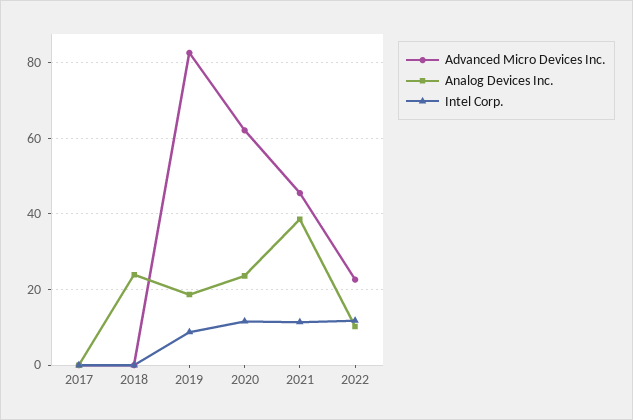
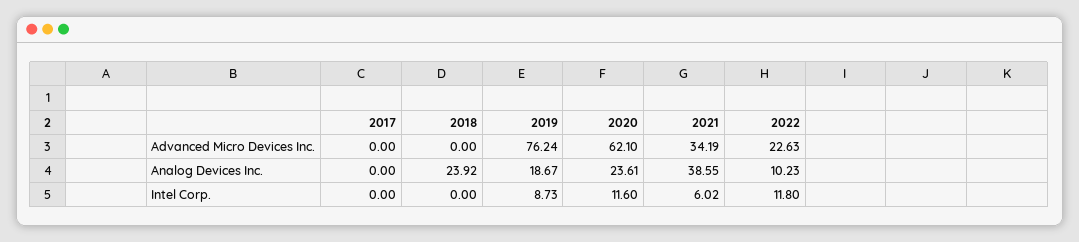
Advanced Micro Devices Inc., 2019: 82 -> 76.24
Advanced Micro Devices Inc., 2021: 46 -> 34.19
Intel Corp., 2021: 12 -> 6.02

